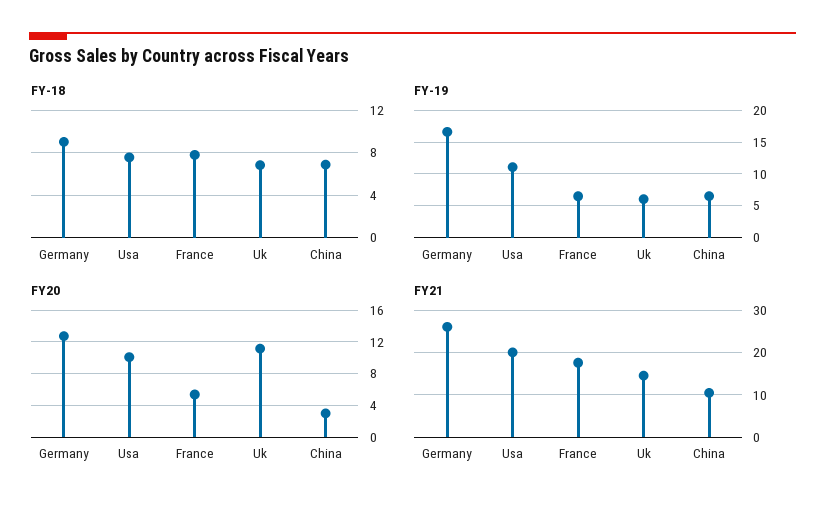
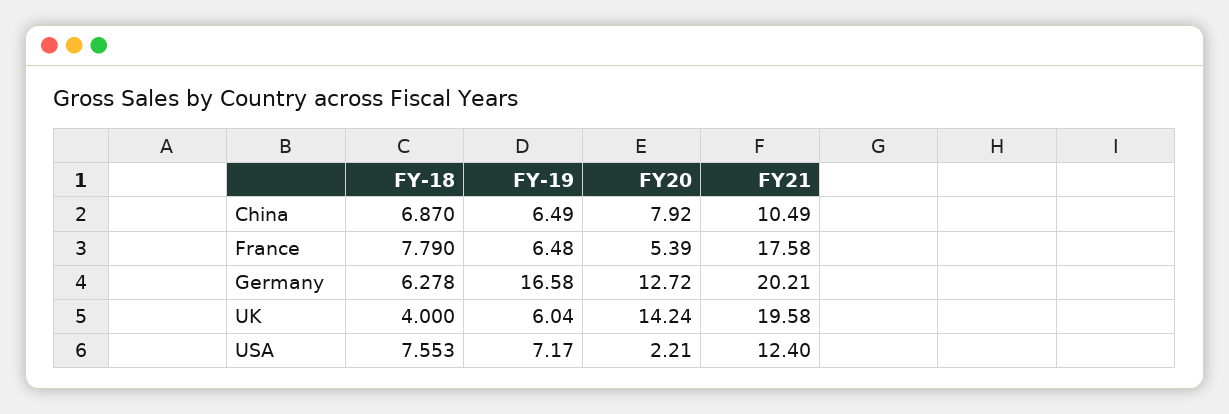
FY-18, Germany: 9 -> 6.278
FY-18, Uk: 7 -> 4
FY-19, Usa: 11 -> 7.17
FY20, Usa: 10 -> 2.21
FY20, Uk: 11 -> 14.24
FY20, China: 3 -> 7.92
FY21, Germany: 26 -> 20.21
FY21, Usa: 20 -> 12.4
FY21, Uk: 14 -> 19.58

